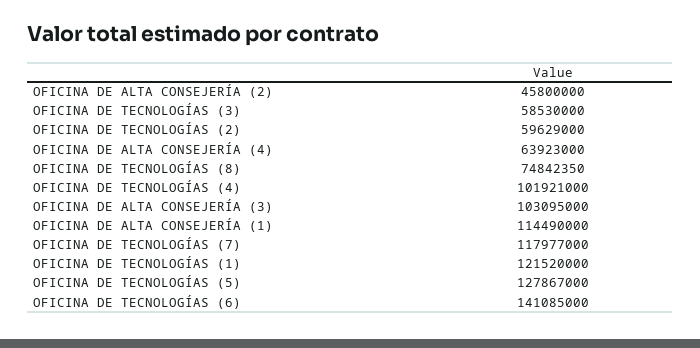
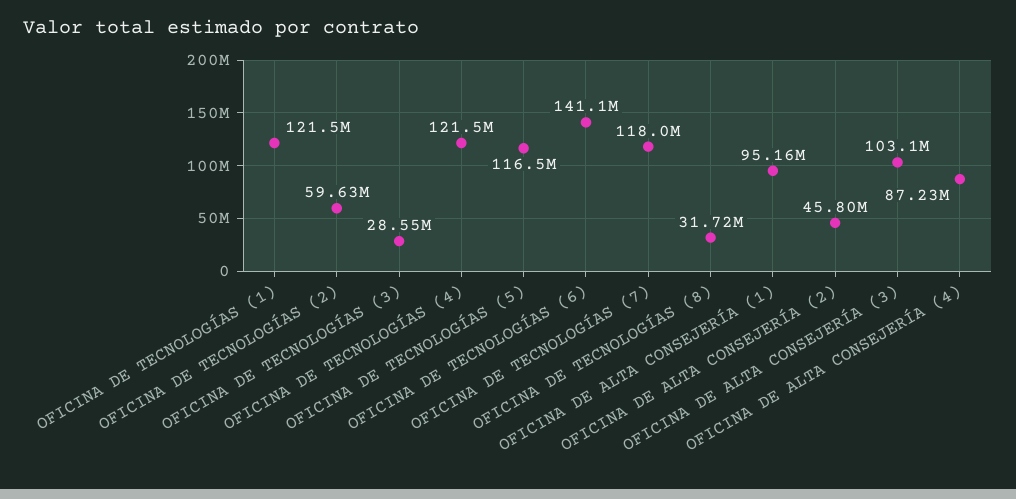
OFICINA DE TECNOLOGÍAS (3): 58530000 -> 28550000
OFICINA DE ALTA CONSEJERÍA (4): 63923000 -> 87230000
OFICINA DE TECNOLOGÍAS (8): 74842350 -> 31720000
OFICINA DE TECNOLOGÍAS (4): 101921000 -> 121500000
OFICINA DE ALTA CONSEJERÍA (1): 114490000 -> 95160000
OFICINA DE TECNOLOGÍAS (5): 127867000 -> 116500000

